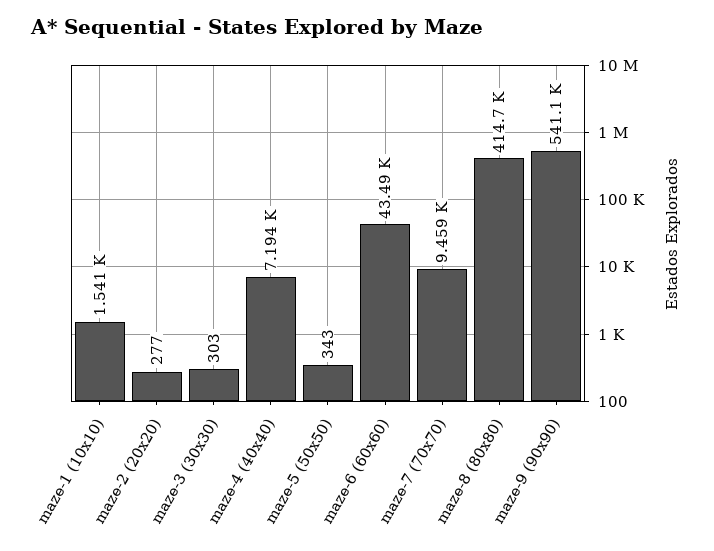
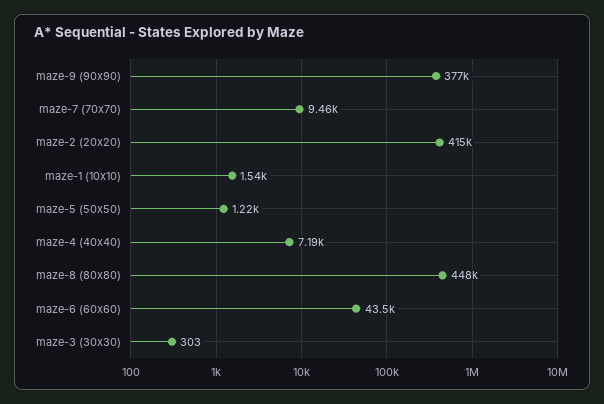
maze-2 (20x20): 277 -> 415000
maze-5 (50x50): 343 -> 1220
maze-8 (80x80): 414700 -> 448000
maze-9 (90x90): 541100 -> 377000

